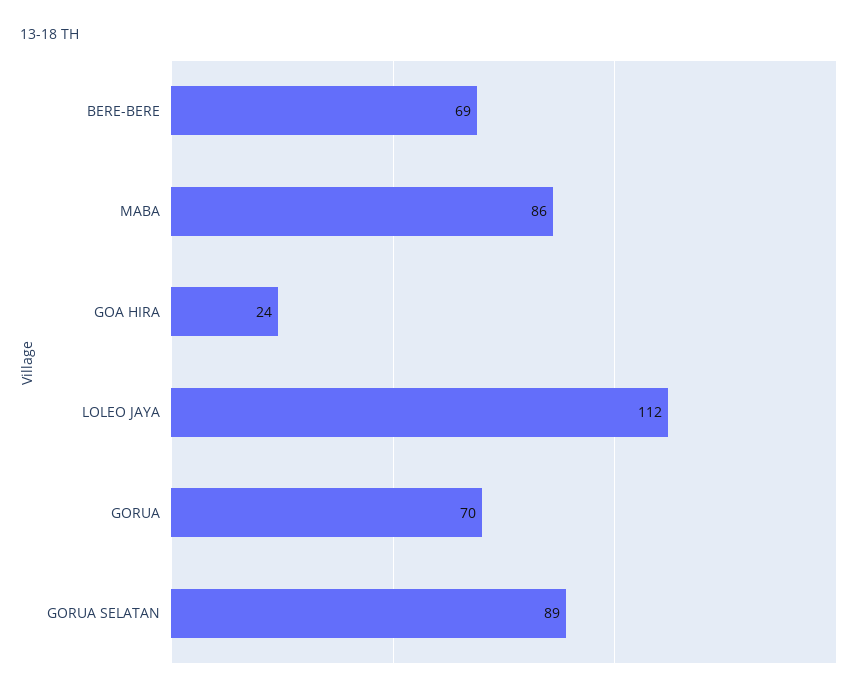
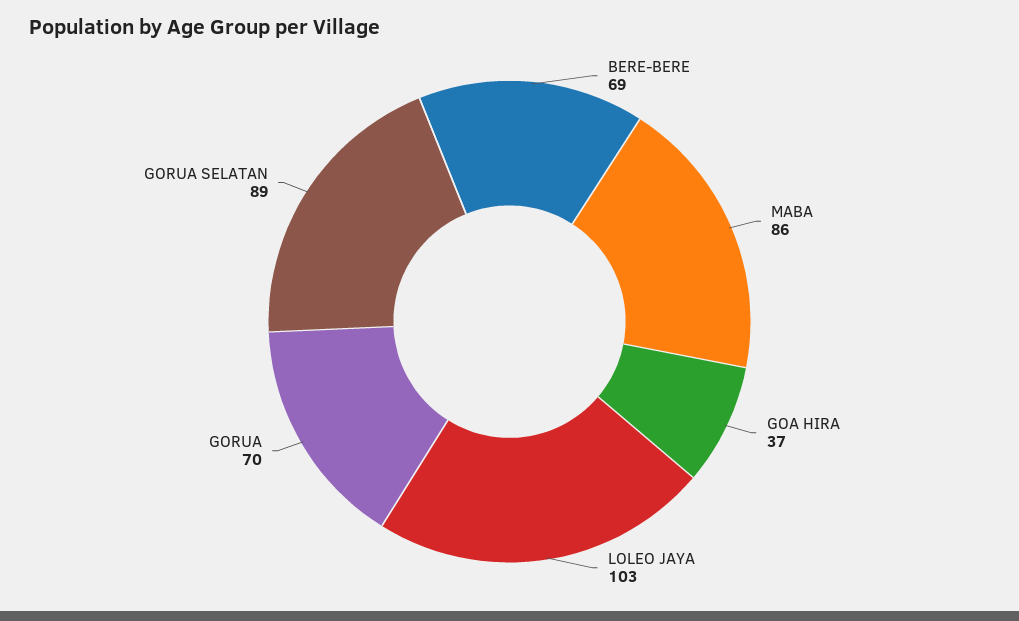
GOA HIRA: 24 -> 37
LOLEO JAYA: 112 -> 103

